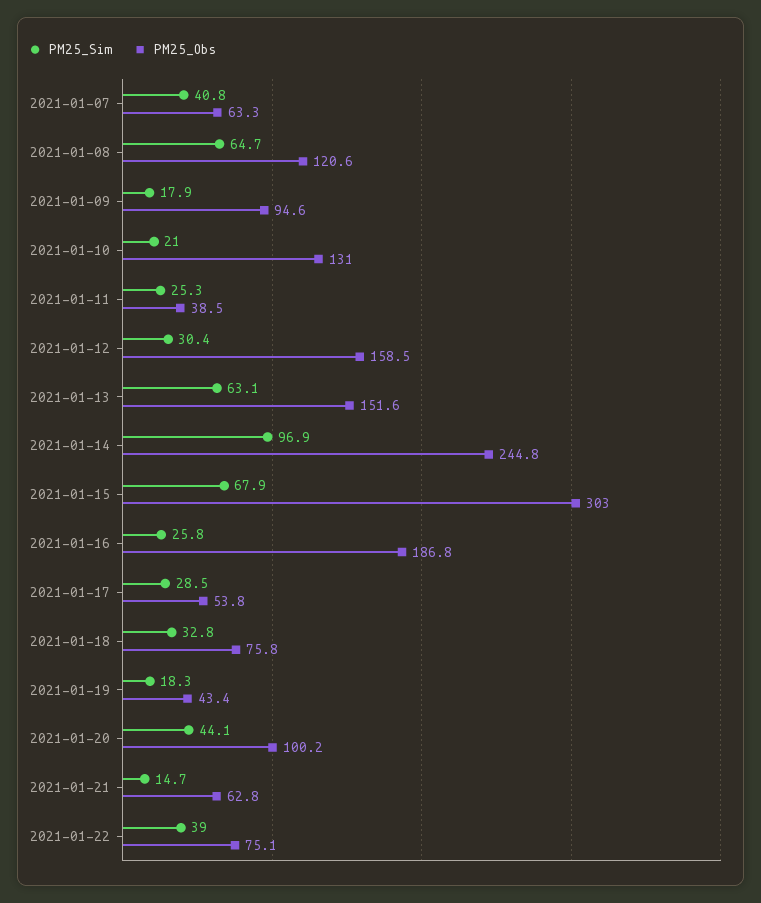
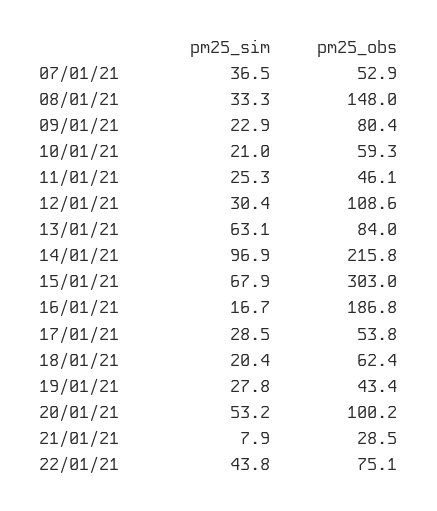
PM25_Sim, 2021-01-07: 40.8 -> 36.5
PM25_Obs, 2021-01-07: 63.3 -> 52.9
PM25_Sim, 2021-01-08: 64.7 -> 33.3
PM25_Obs, 2021-01-08: 120.6 -> 148
PM25_Sim, 2021-01-09: 17.9 -> 22.9
PM25_Obs, 2021-01-09: 94.6 -> 80.4
PM25_Obs, 2021-01-10: 131 -> 59.3
PM25_Obs, 2021-01-11: 38.5 -> 46.1
PM25_Obs, 2021-01-12: 158.5 -> 108.6
PM25_Obs, 2021-01-13: 151.6 -> 84
PM25_Obs, 2021-01-14: 244.8 -> 215.8
PM25_Sim, 2021-01-16: 25.8 -> 16.7
PM25_Sim, 2021-01-18: 32.8 -> 20.4
PM25_Obs, 2021-01-18: 75.8 -> 62.4
PM25_Sim, 2021-01-19: 18.3 -> 27.8
PM25_Sim, 2021-01-20: 44.1 -> 53.2
PM25_Sim, 2021-01-21: 14.7 -> 7.9
PM25_Obs, 2021-01-21: 62.8 -> 28.5
PM25_Sim, 2021-01-22: 39 -> 43.8

